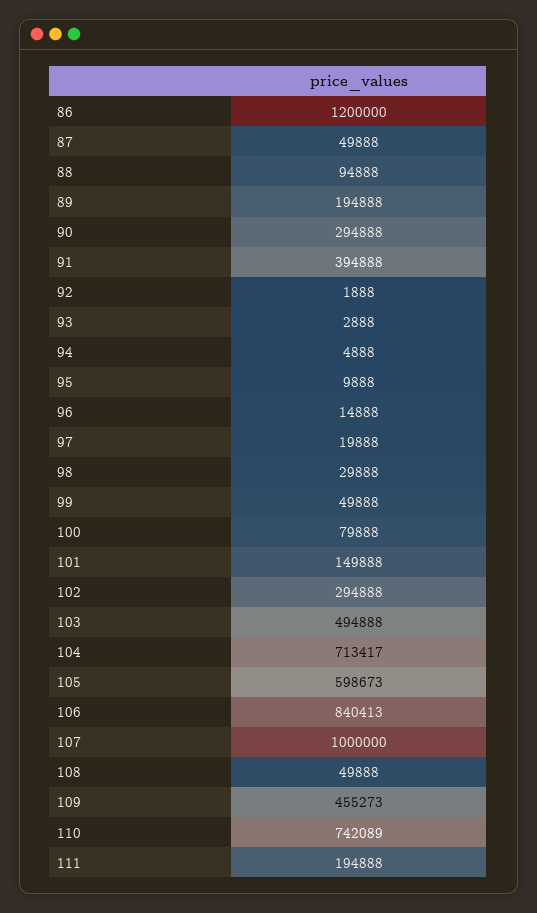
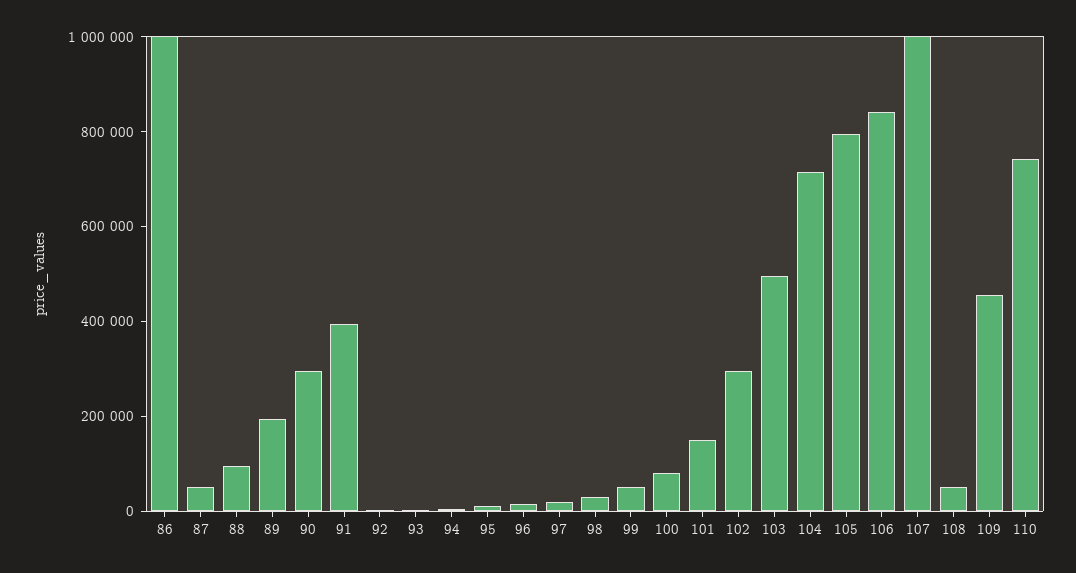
86: 1200000 -> 1000000
105: 598673 -> 800000
111: 194888 -> none

